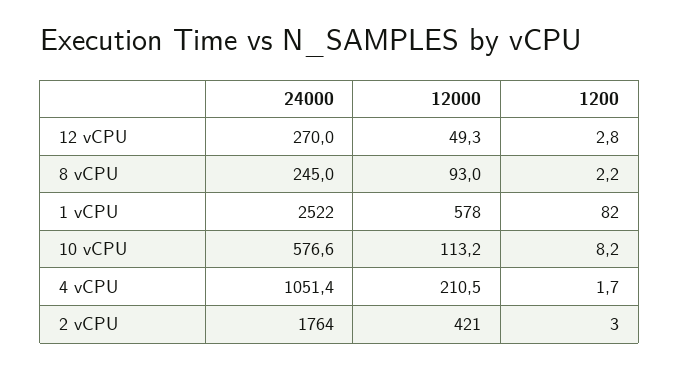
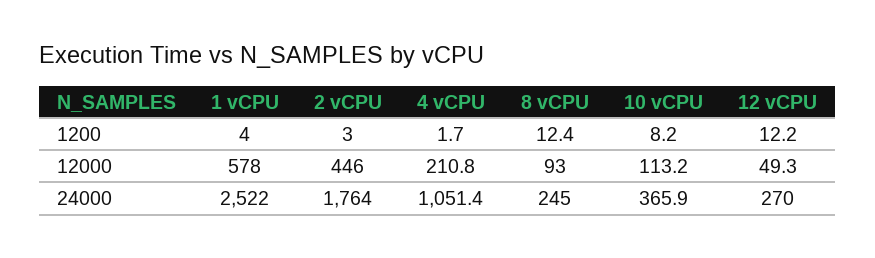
1200, 12 vCPU: 2.8 -> 12.2
1200, 8 vCPU: 2.2 -> 12.4
1200, 1 vCPU: 82 -> 4
24000, 10 vCPU: 576.6 -> 365.9
12000, 4 vCPU: 210.5 -> 210.8
12000, 2 vCPU: 421 -> 446

